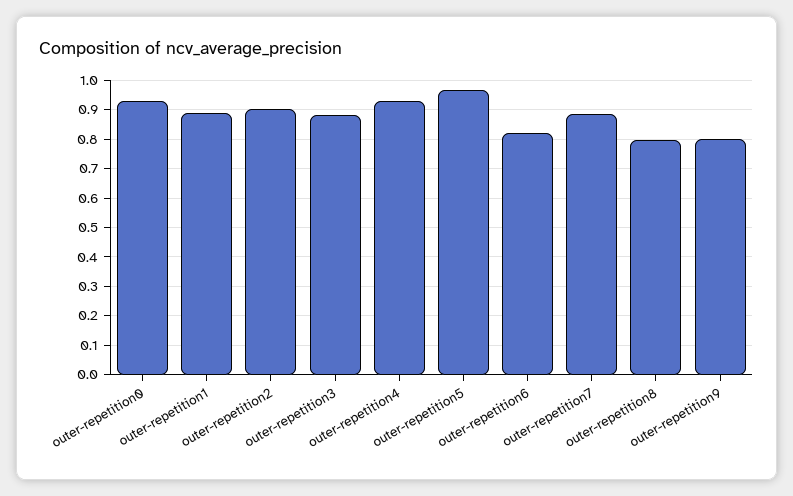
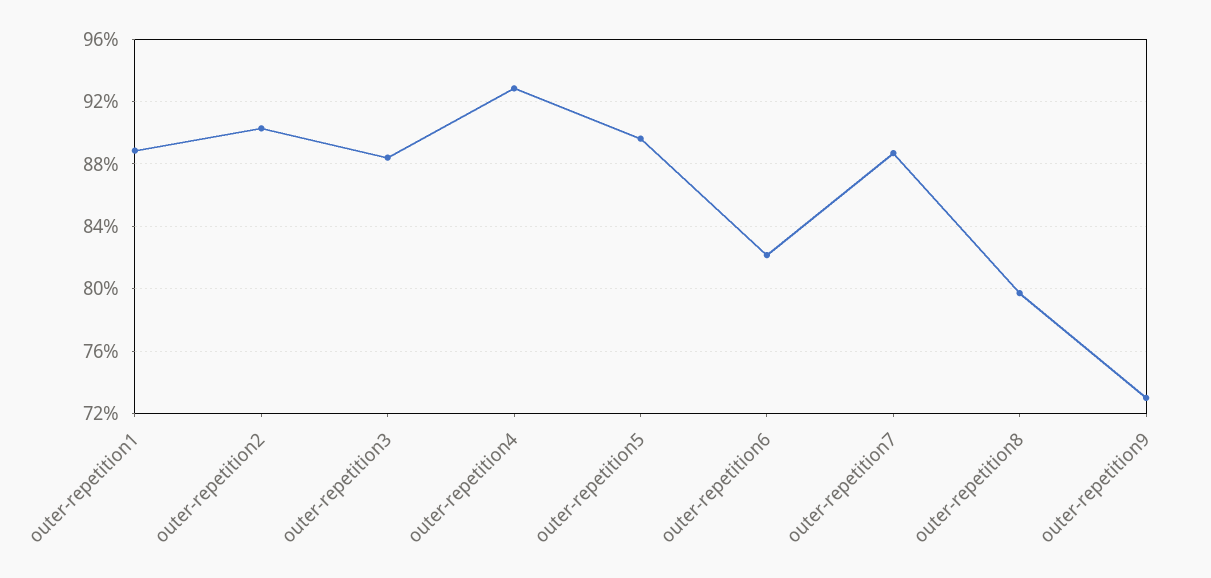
outer-repetition0: 0.925 -> none
outer-repetition5: 0.975 -> 0.895
outer-repetition9: 0.8 -> 0.73

